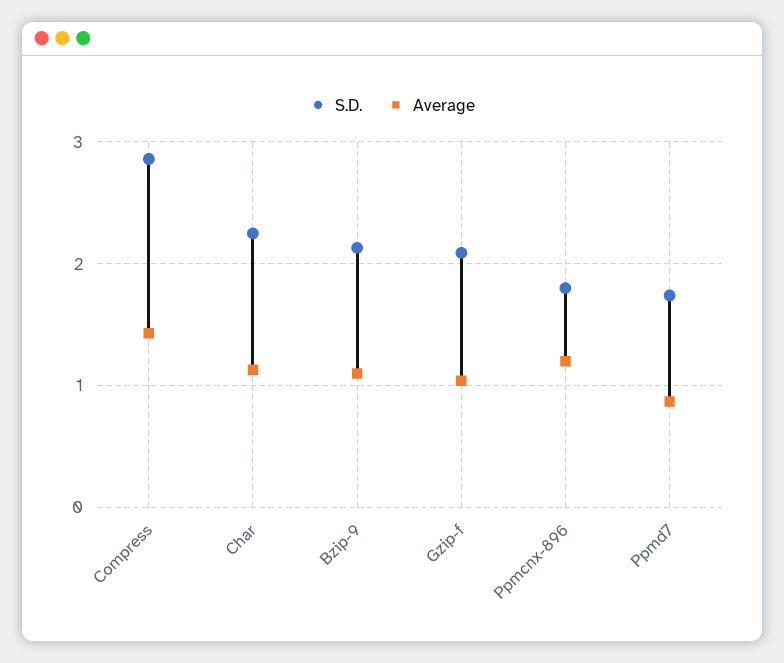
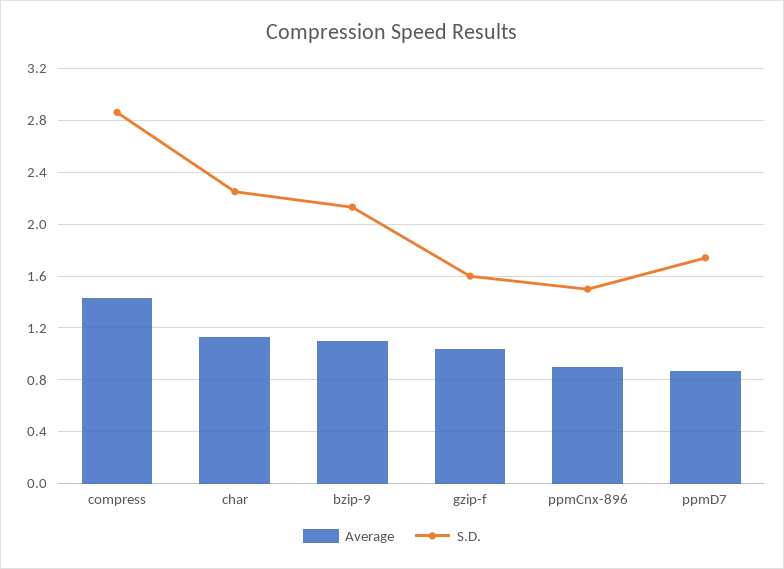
S.D., Gzip-f: 2.1 -> 1.6
S.D., Ppmcnx-896: 1.8 -> 1.5
Average, Ppmcnx-896: 1.2 -> 0.9

